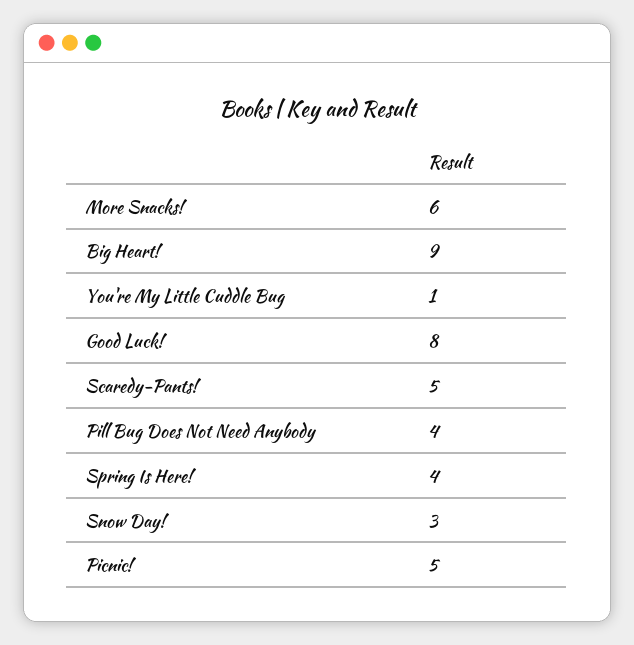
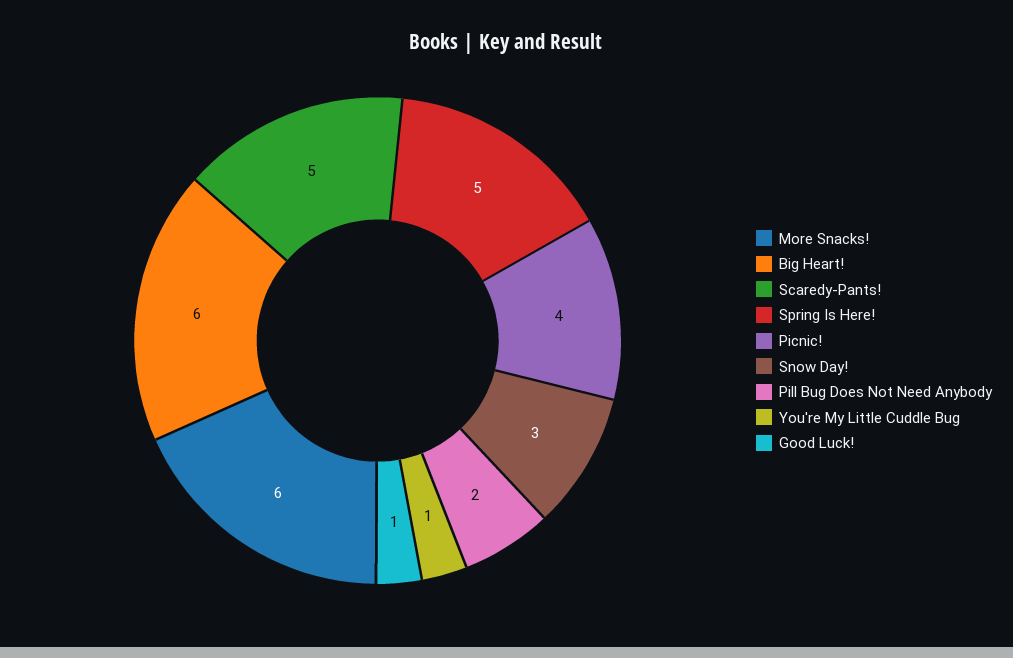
Big Heart!: 9 -> 6
Good Luck!: 8 -> 1
Pill Bug Does Not Need Anybody: 4 -> 2
Spring Is Here!: 4 -> 5
Picnic!: 5 -> 4

